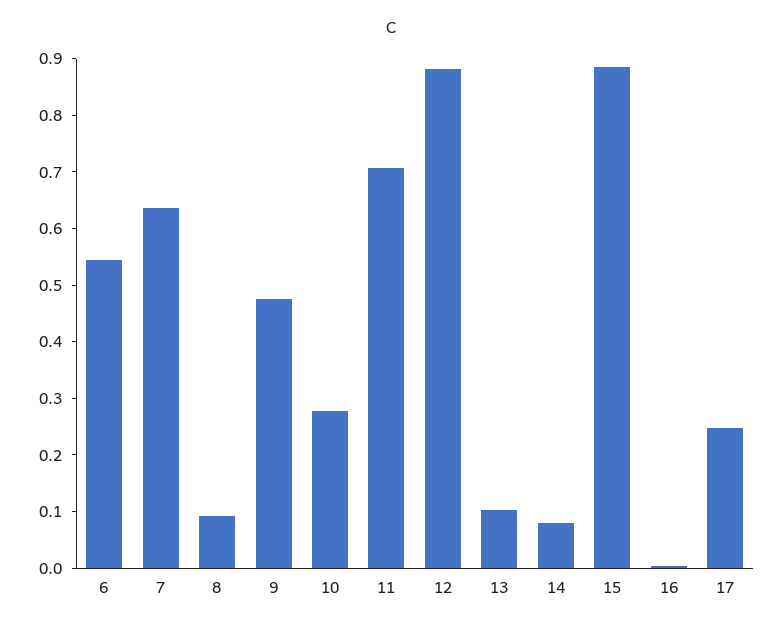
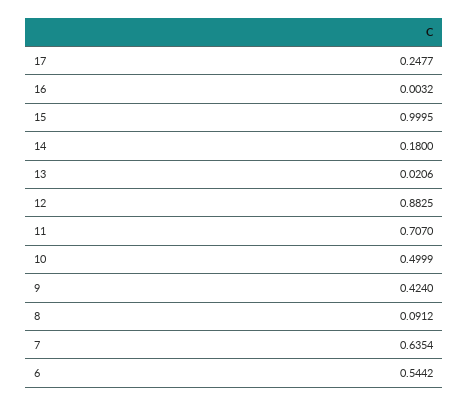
9: 0.48 -> 0.424
10: 0.28 -> 0.4999
13: 0.1 -> 0.0206
14: 0.08 -> 0.18
15: 0.88 -> 0.9995

